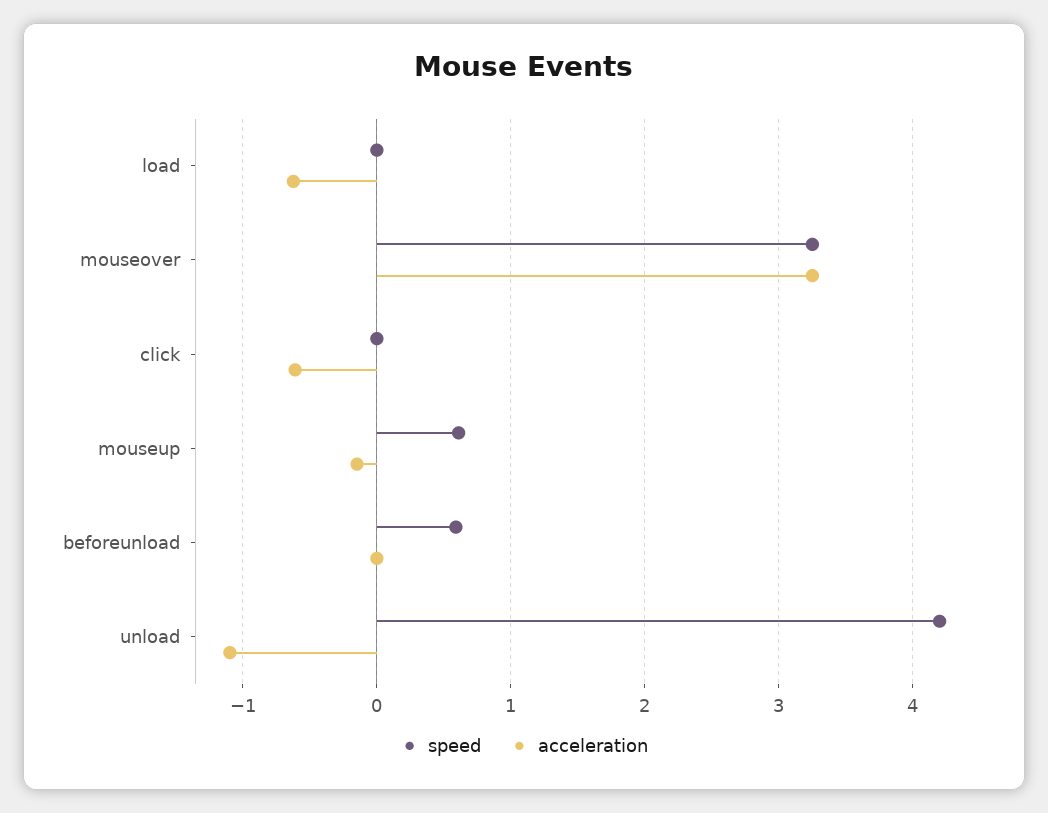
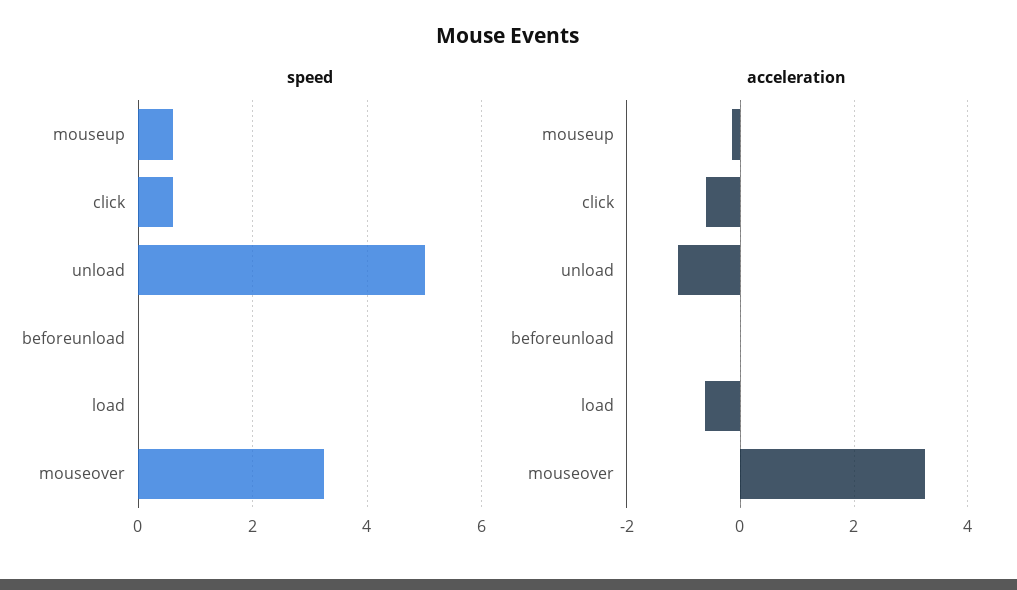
speed, click: 0 -> 0.6
speed, beforeunload: 0.6 -> 0
speed, unload: 4.2 -> 5

